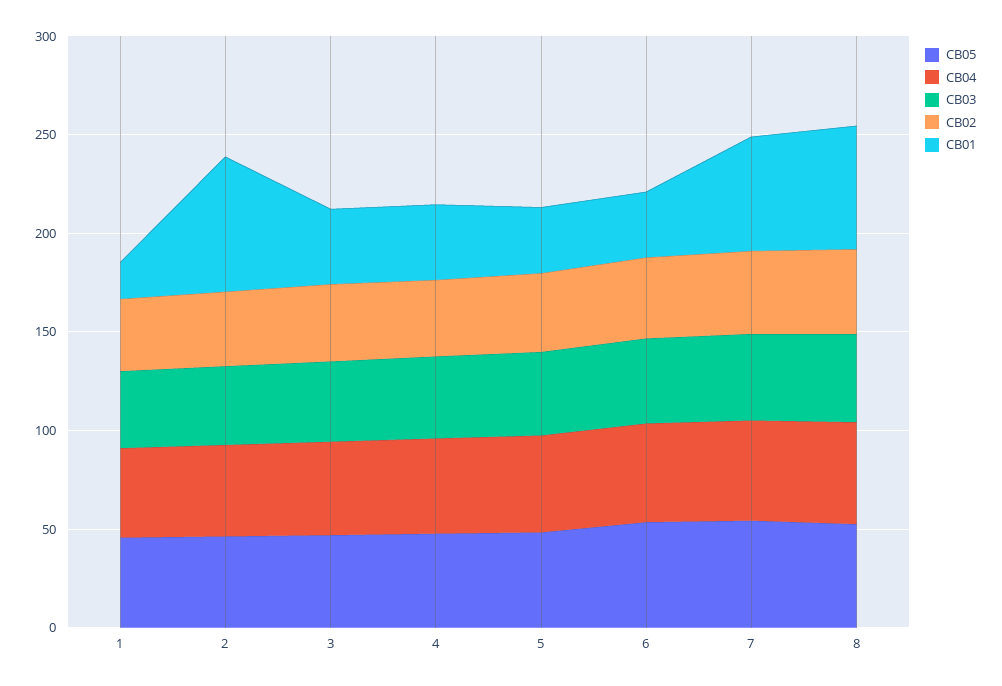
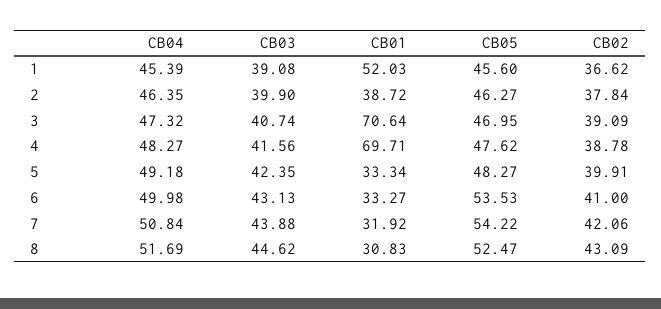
CB01, 1: 20 -> 52.03
CB01, 2: 70 -> 38.72
CB01, 3: 40 -> 70.64
CB01, 4: 40 -> 69.71
CB01, 7: 60 -> 31.92
CB01, 8: 60 -> 30.83

